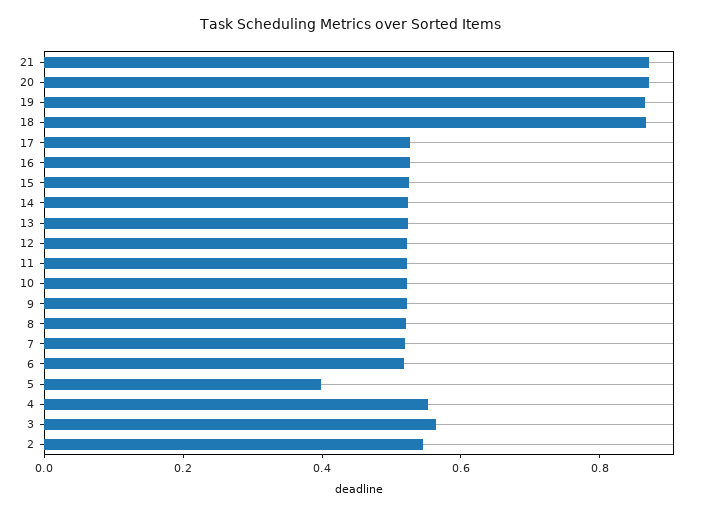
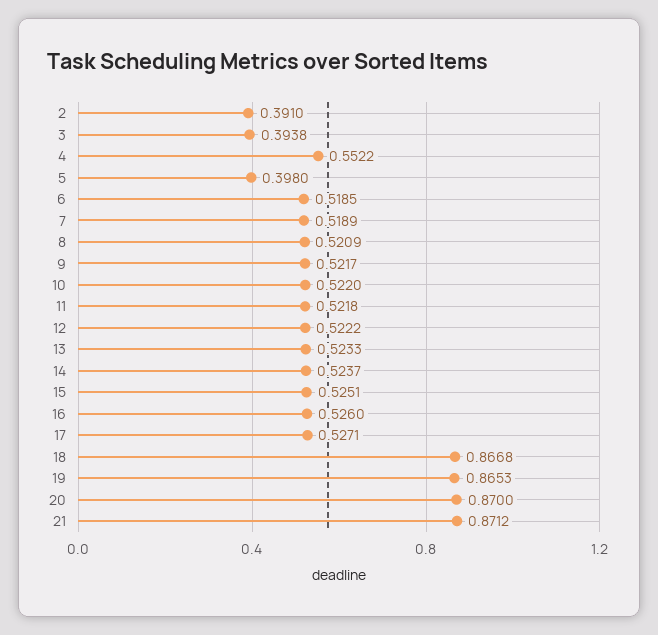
3: 0.55 -> 0.3938
2: 0.55 -> 0.391

